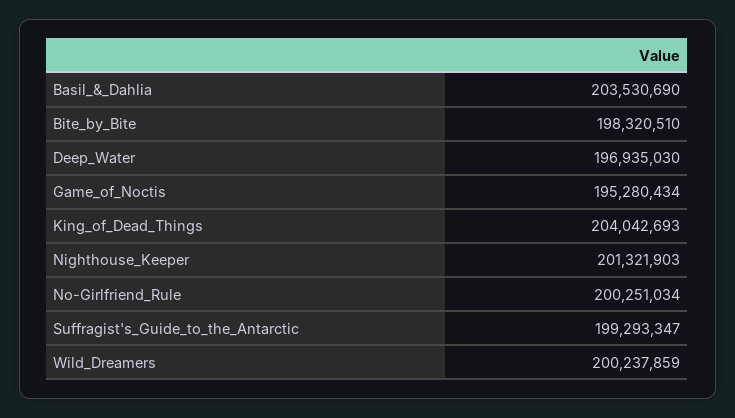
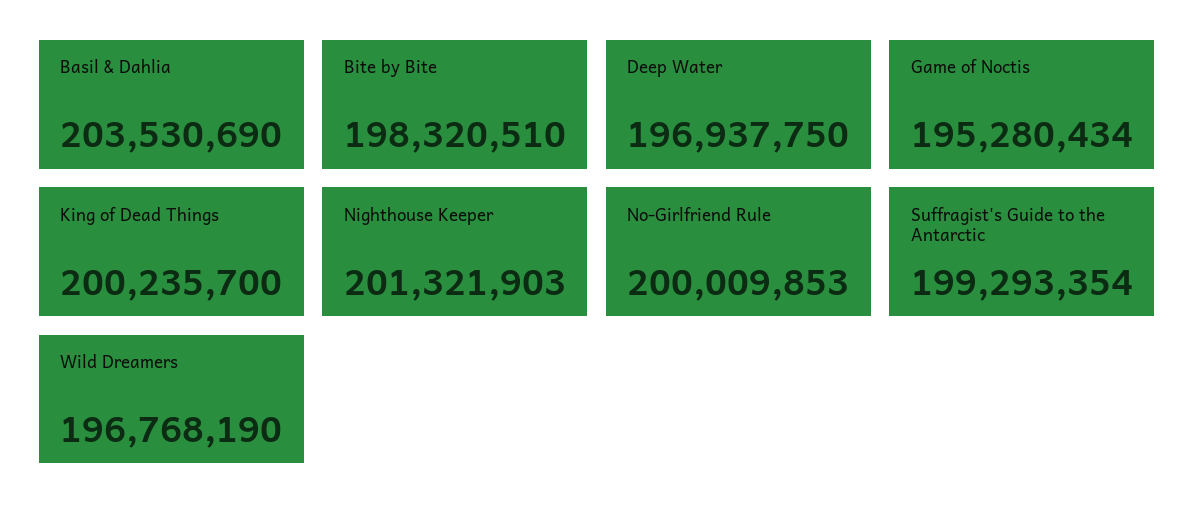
Deep_Water: 196935030 -> 196937750
King_of_Dead_Things: 204042693 -> 200235700
No-Girlfriend_Rule: 200251034 -> 200009853
Suffragist's_Guide_to_the_Antarctic: 199293347 -> 199293354
Wild_Dreamers: 200237859 -> 196768190

